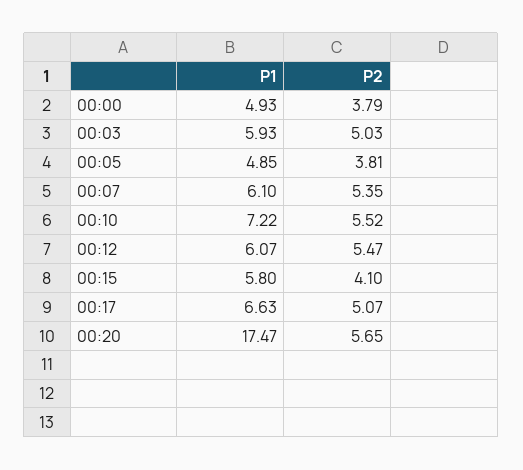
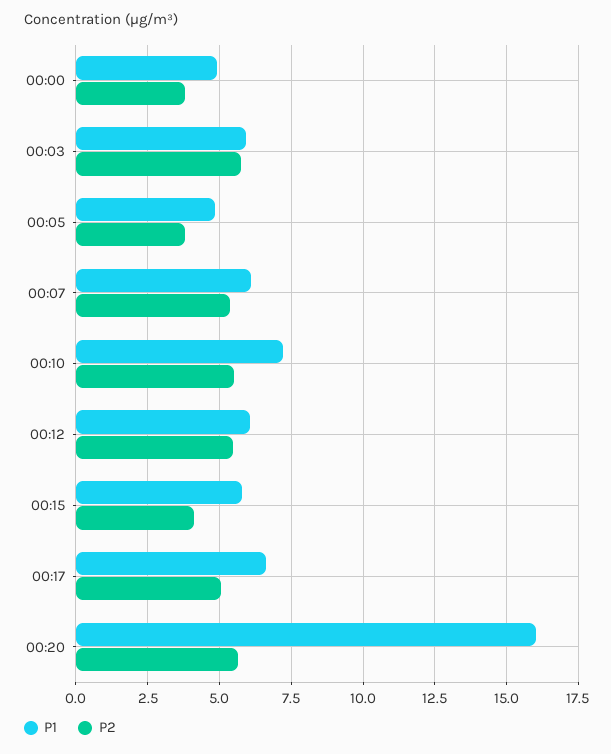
P2, 00:03: 5.03 -> 5.75
P1, 00:20: 17.47 -> 16

